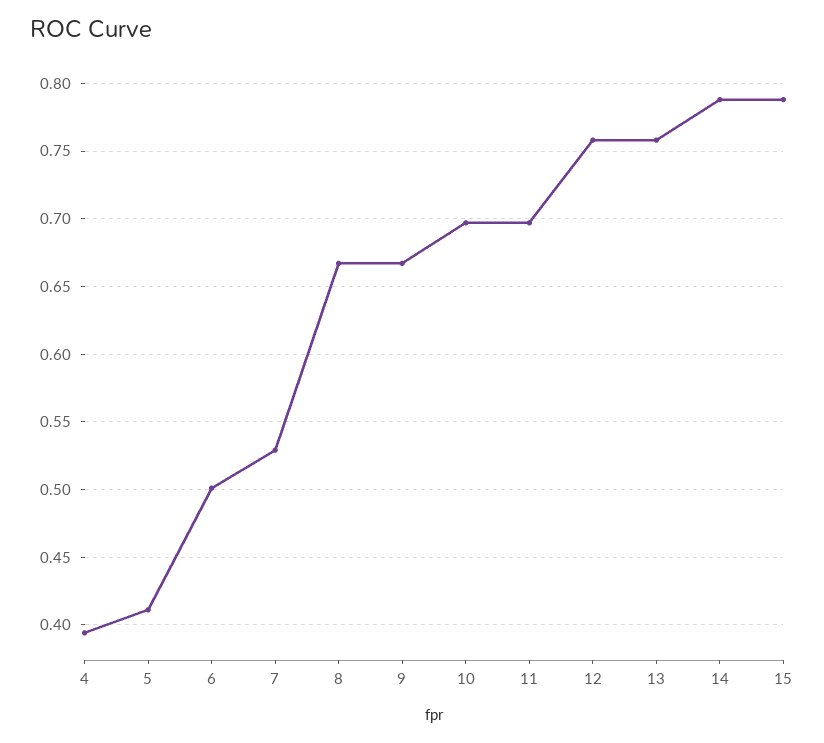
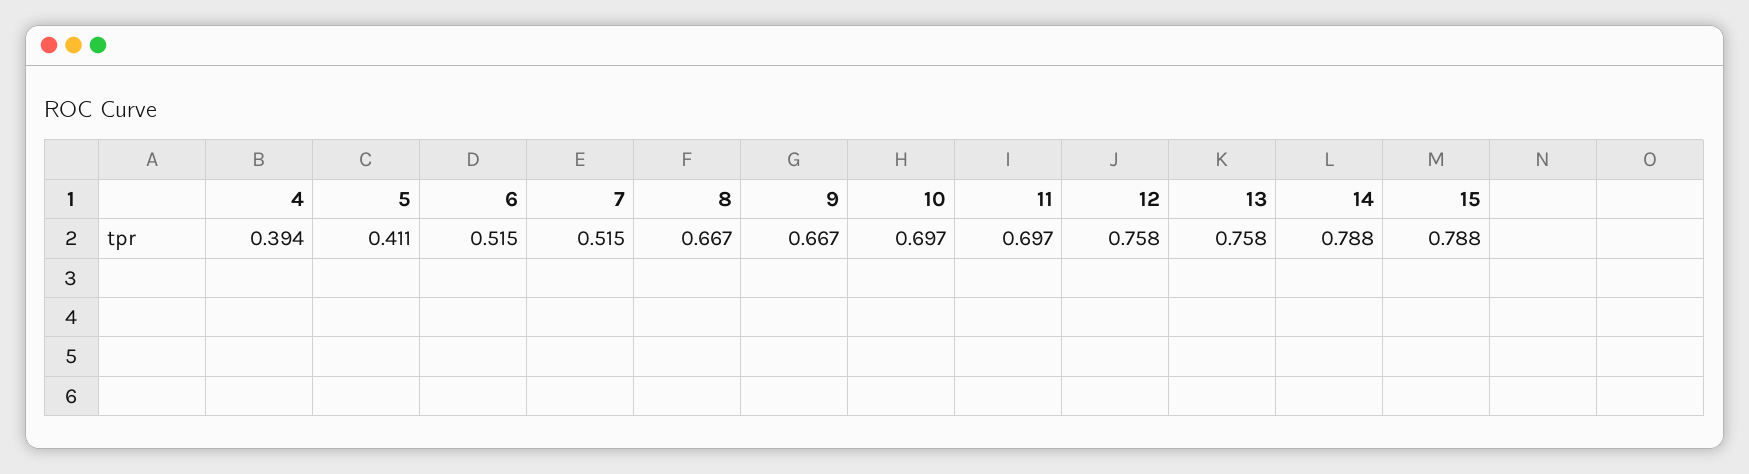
6: 0.5 -> 0.515
7: 0.53 -> 0.515

